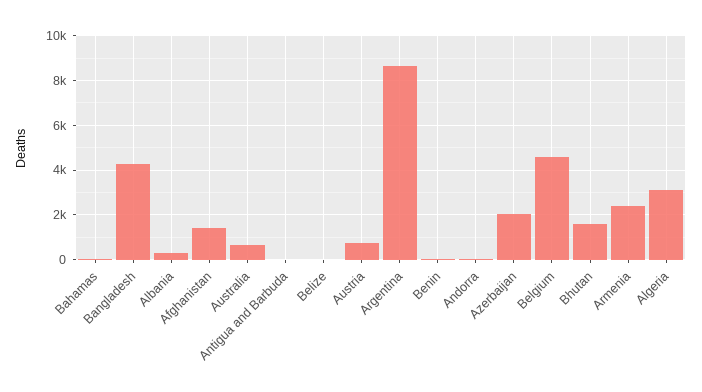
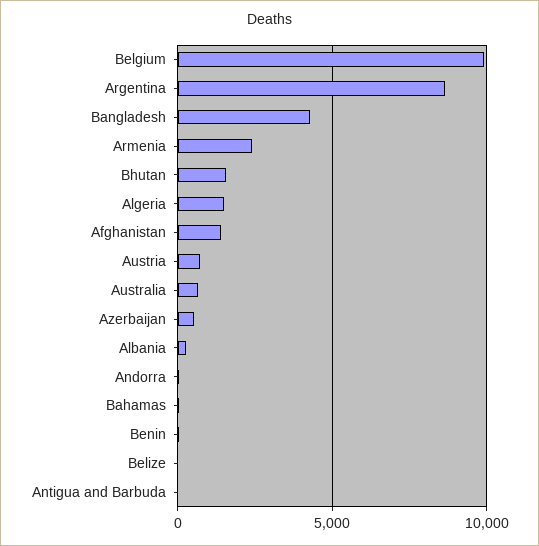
Azerbaijan: 2000 -> 500
Belgium: 4500 -> 10000
Algeria: 3000 -> 1500

